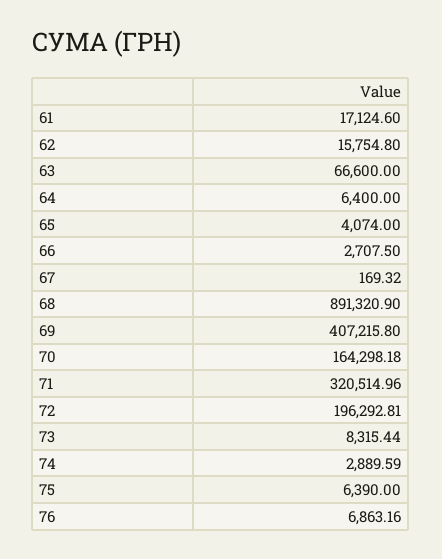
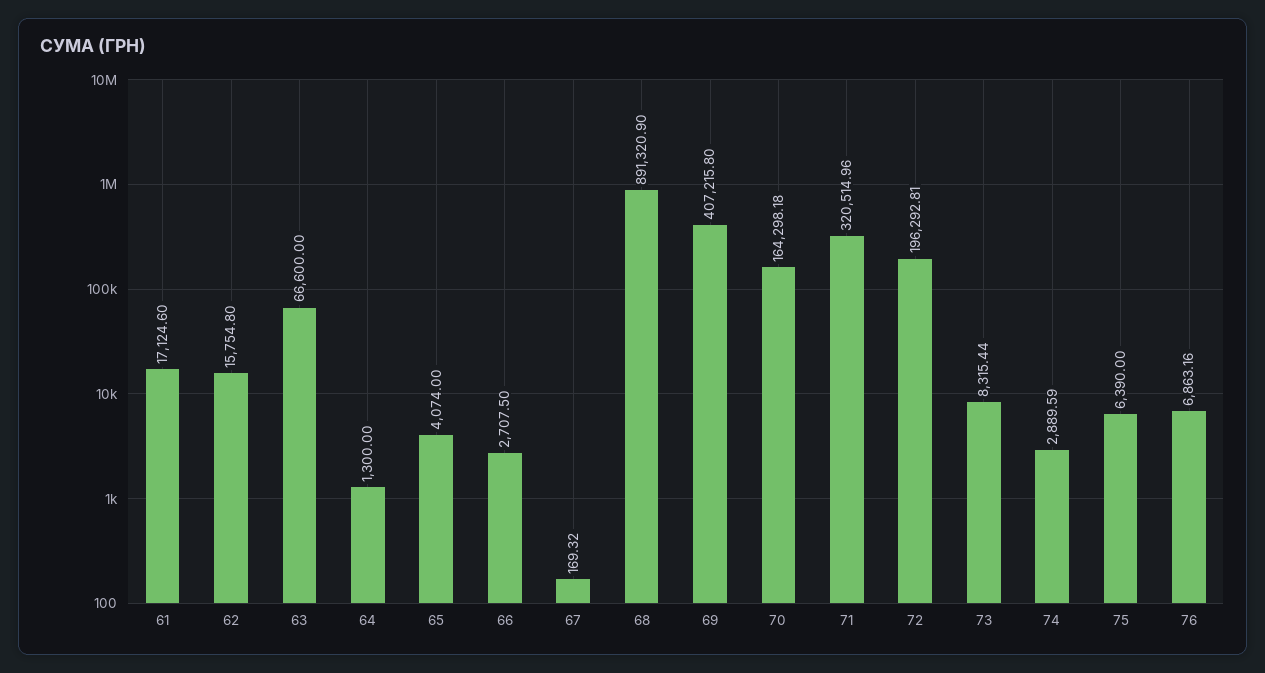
64: 6400 -> 1300

